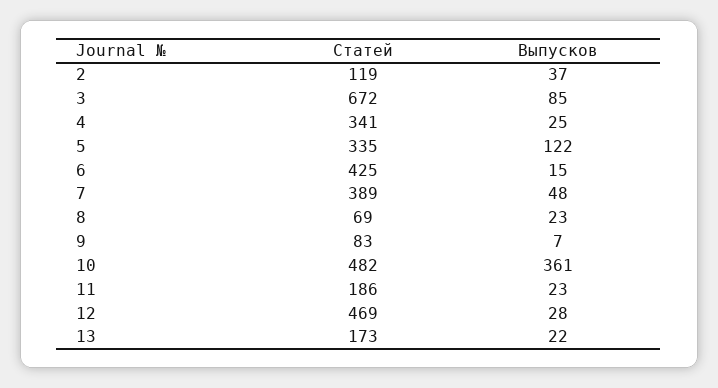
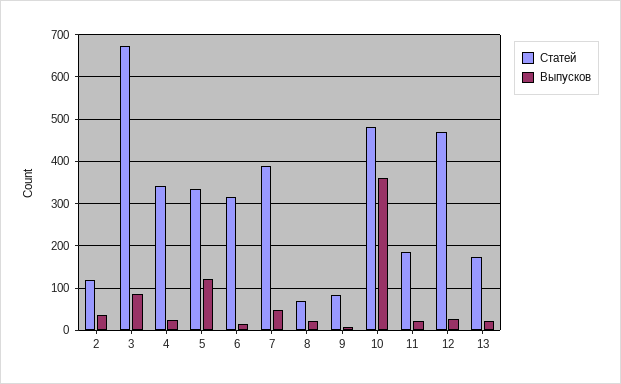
Статей, 6: 425 -> 320

